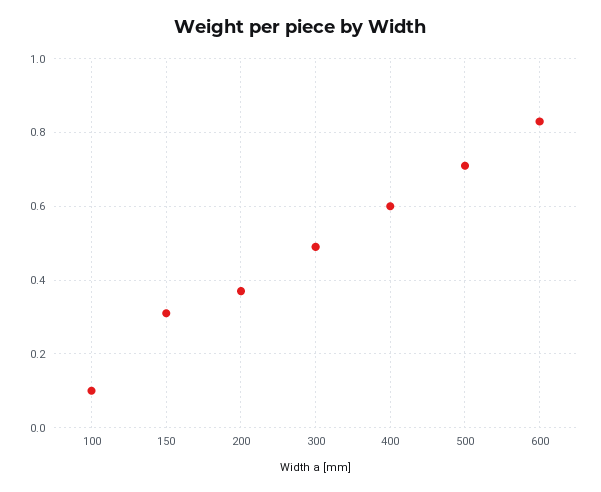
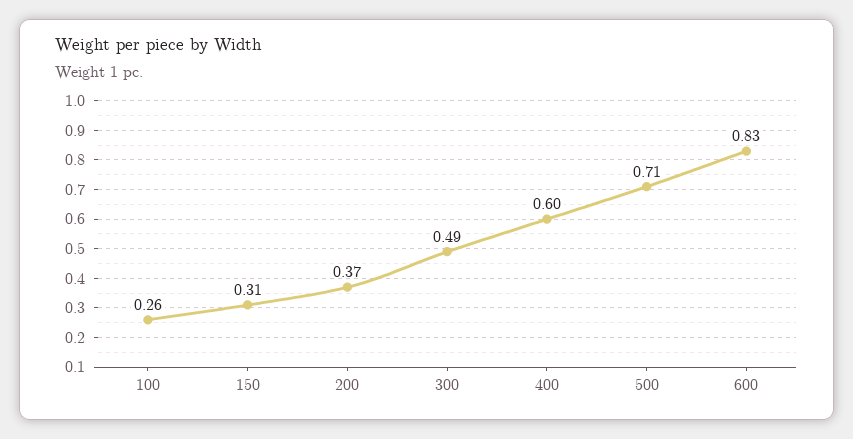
100: 0.1 -> 0.26

